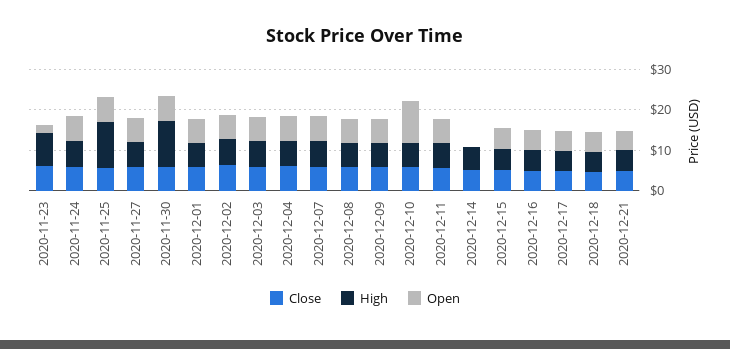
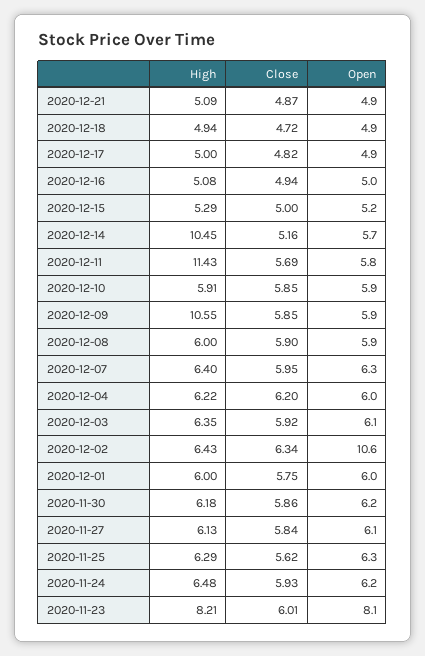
Open, 2020-11-23: 2 -> 8.1
High, 2020-11-25: 12 -> 6.29
High, 2020-11-30: 12 -> 6.18
Open, 2020-12-02: 6 -> 10.6
High, 2020-12-09: 6 -> 10.55
Open, 2020-12-10: 10 -> 5.9
High, 2020-12-11: 6 -> 11.43
High, 2020-12-14: 6 -> 10.45
Open, 2020-12-14: 0 -> 5.7

